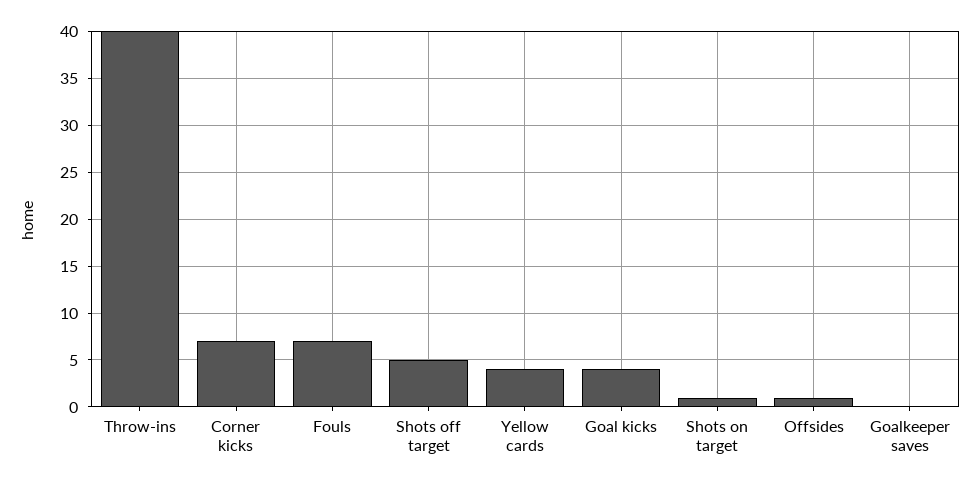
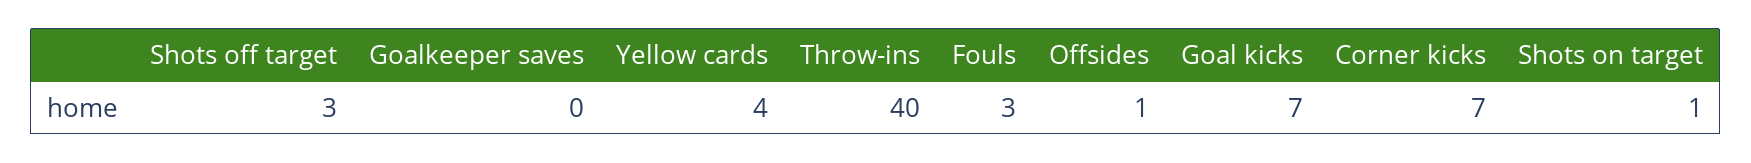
Fouls: 7 -> 3
Shots off target: 5 -> 3
Goal kicks: 4 -> 7

